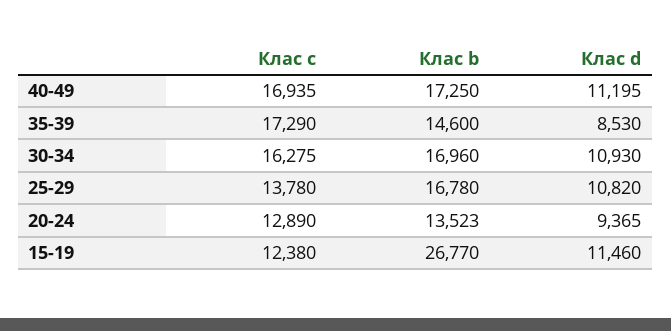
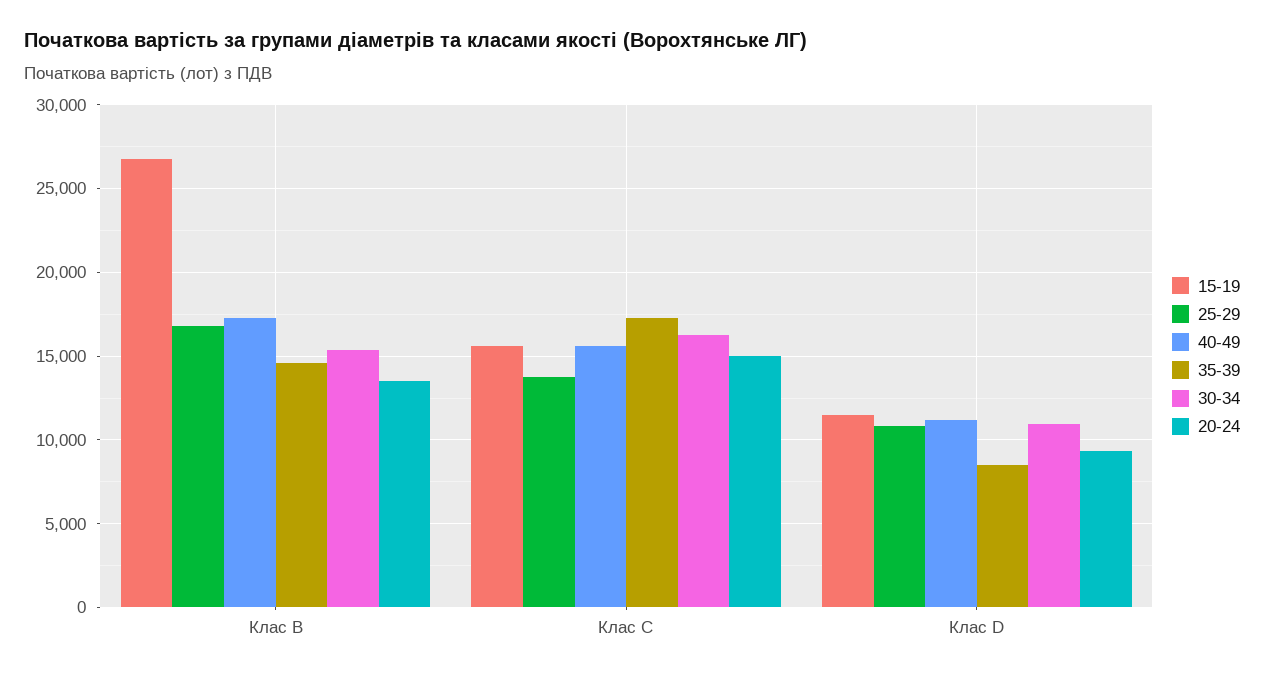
40-49, Клас c: 16935 -> 15500
30-34, Клас b: 16960 -> 15500
20-24, Клас c: 12890 -> 15000
15-19, Клас c: 12380 -> 15500

